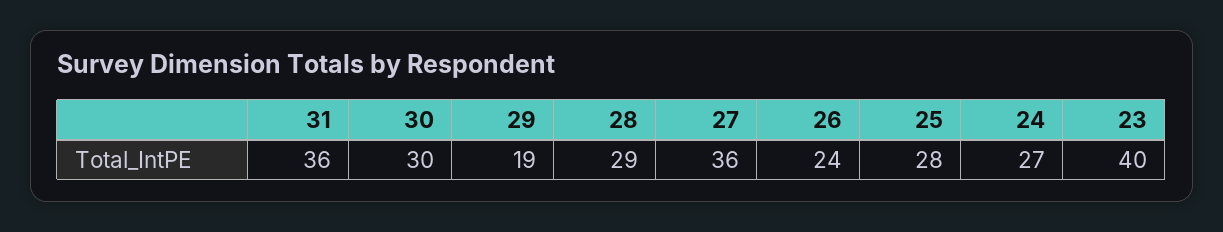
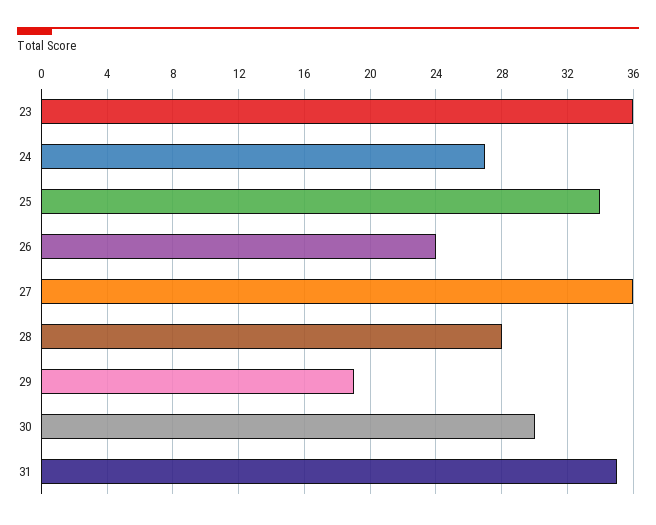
31: 36 -> 35
28: 29 -> 28
25: 28 -> 34
23: 40 -> 36

